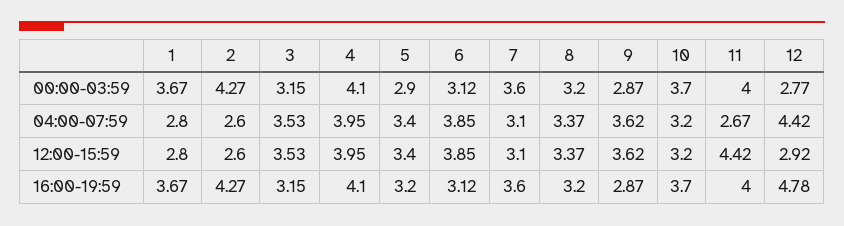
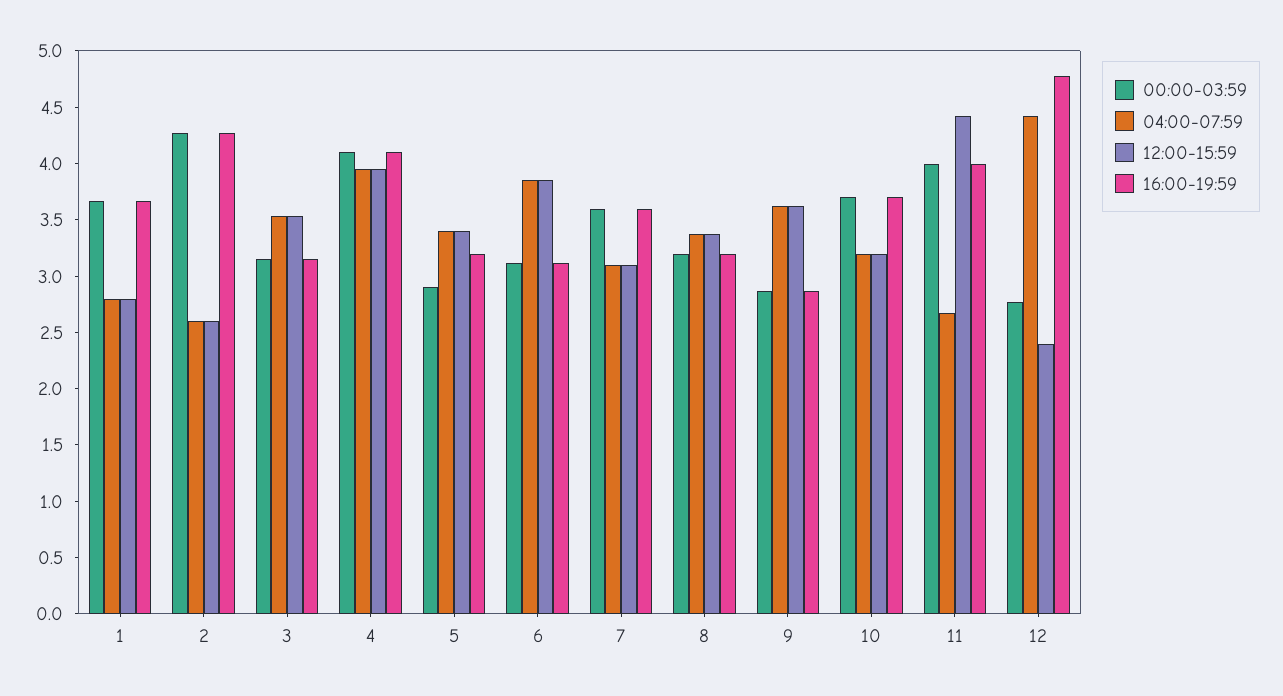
12:00-15:59, 12: 2.92 -> 2.4

